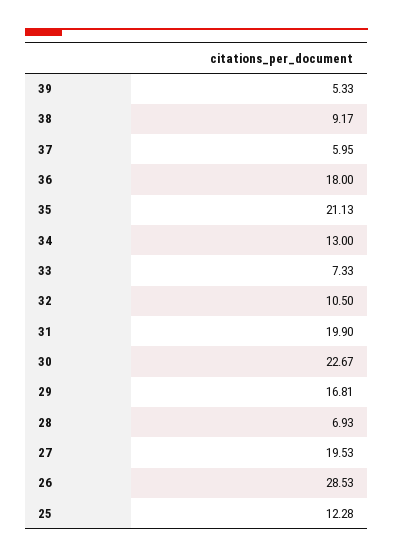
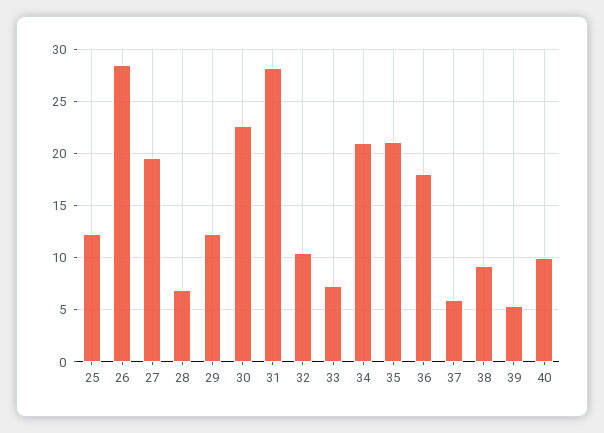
34: 13 -> 21
31: 19.9 -> 28
29: 16.81 -> 12
40: none -> 10

